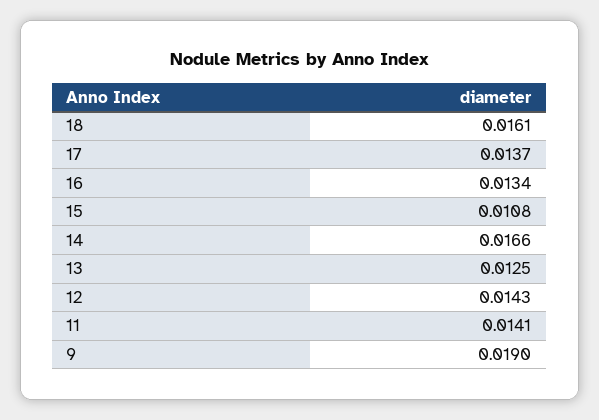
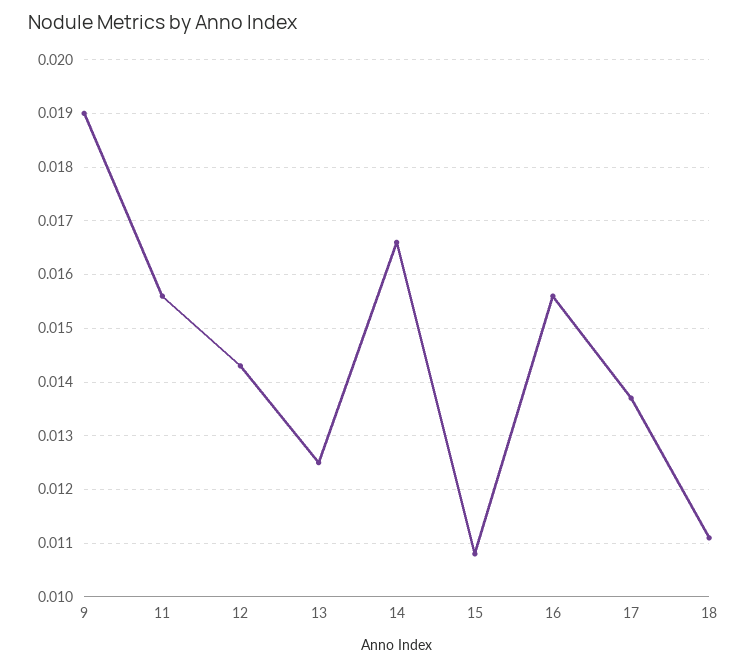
18: 0.0161 -> 0.011
16: 0.0134 -> 0.0155
11: 0.0141 -> 0.0155

